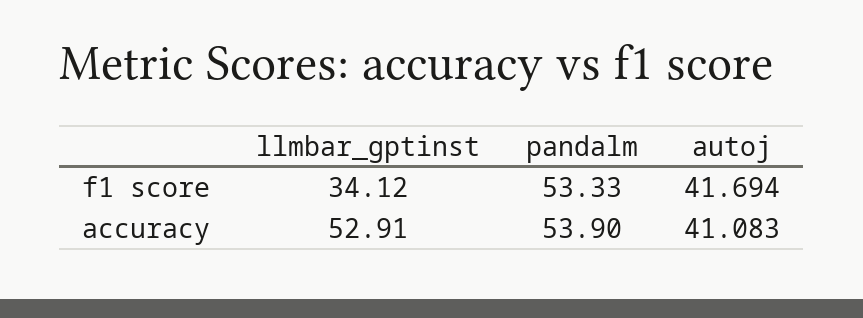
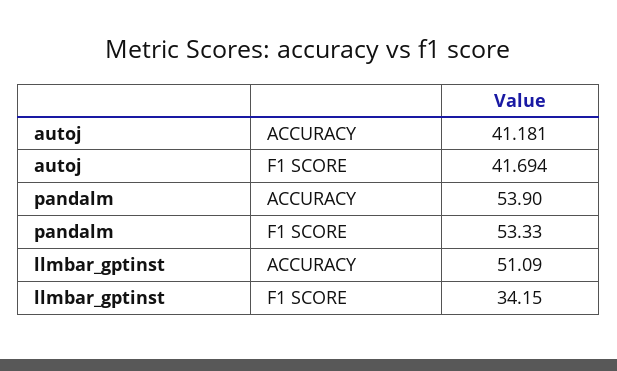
llmbar_gptinst, f1 score: 34.12 -> 34.15
llmbar_gptinst, accuracy: 52.91 -> 51.09
autoj, accuracy: 41.083 -> 41.181

